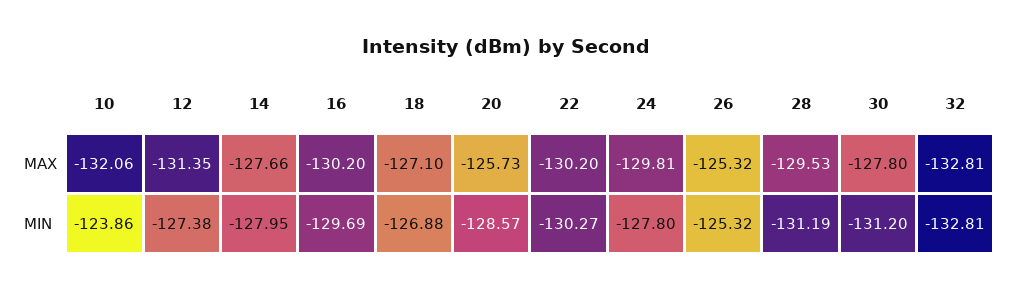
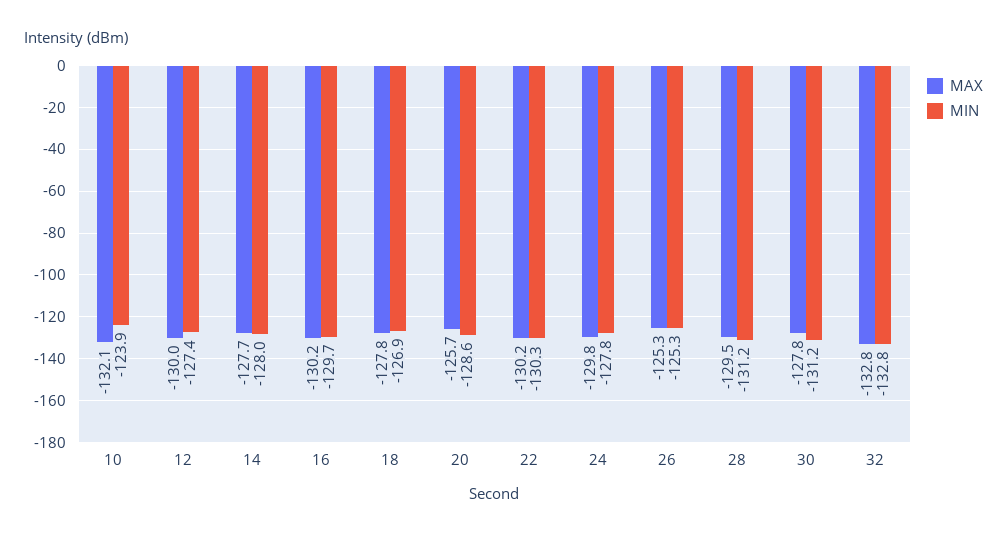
MAX, 12: -131.35 -> -130
MAX, 18: -127.1 -> -127.8

